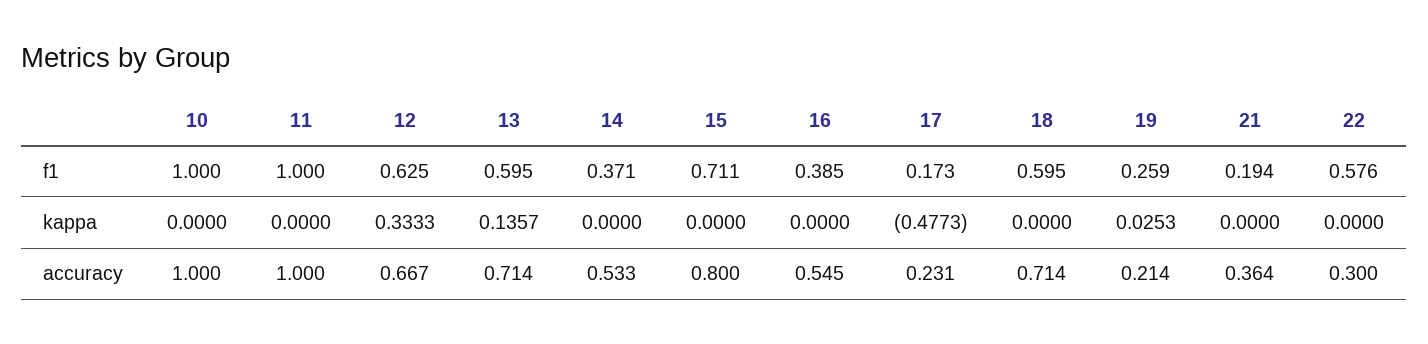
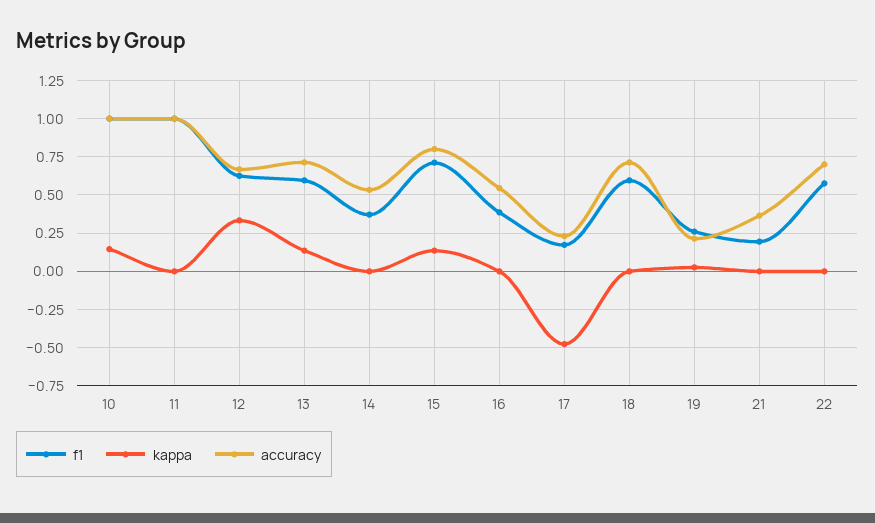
kappa, 10: 0 -> 0.15
kappa, 15: 0 -> 0.15
accuracy, 22: 0.3 -> 0.7

